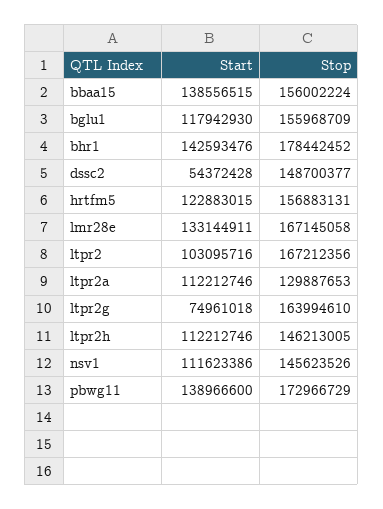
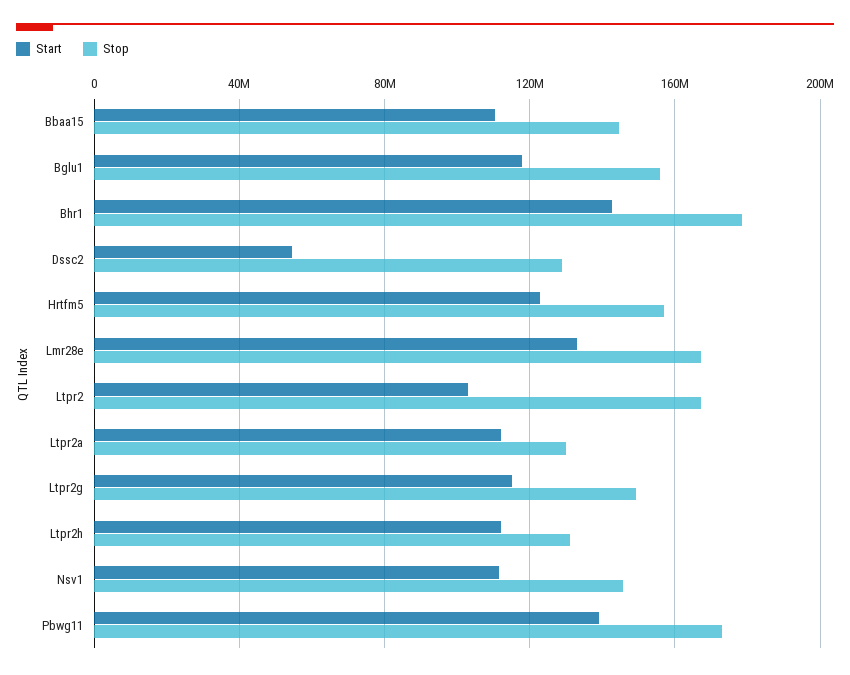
Start, bbaa15: 138556515 -> 110000000
Stop, bbaa15: 156002224 -> 145000000
Stop, dssc2: 148700377 -> 130000000
Start, ltpr2g: 74961018 -> 115000000
Stop, ltpr2g: 163994610 -> 150000000
Stop, ltpr2h: 146213005 -> 130000000

